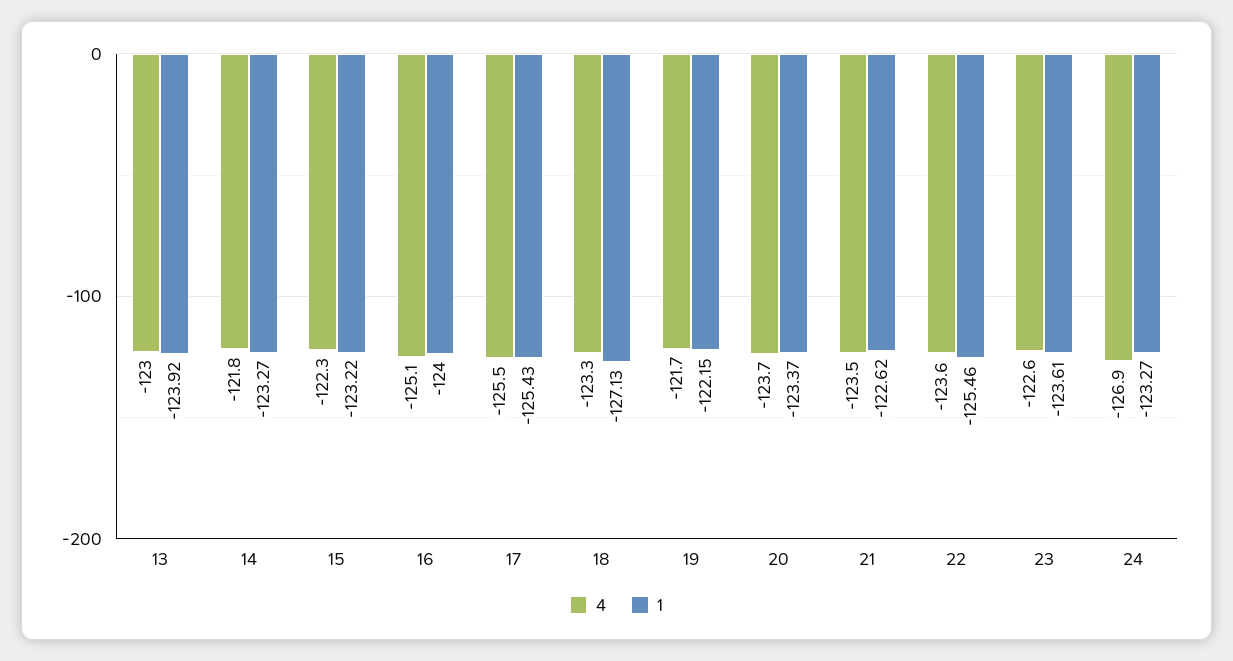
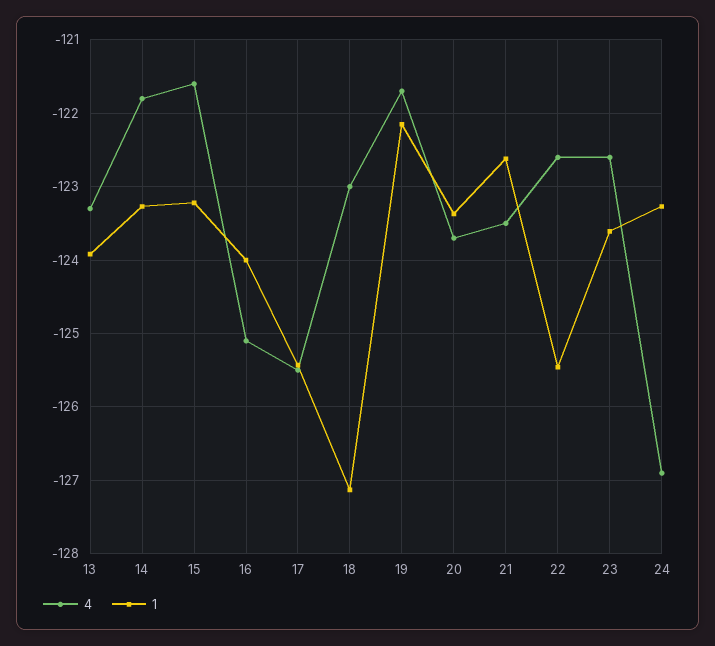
4, 13: -123 -> -123.3
4, 15: -122.3 -> -121.6
4, 18: -123.3 -> -123
4, 22: -123.6 -> -122.6

